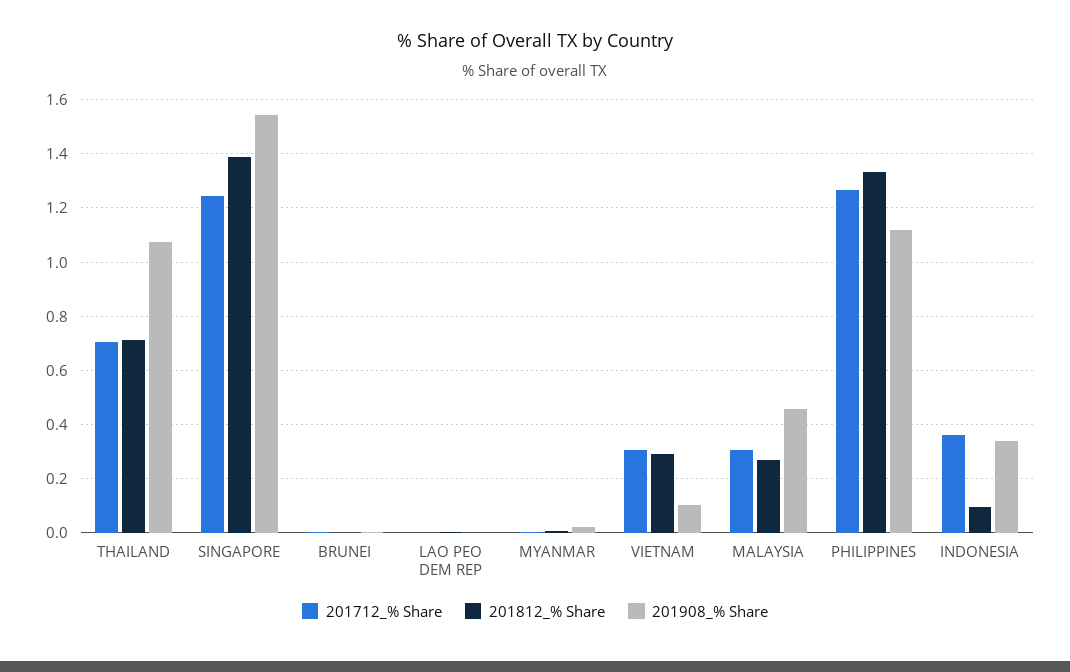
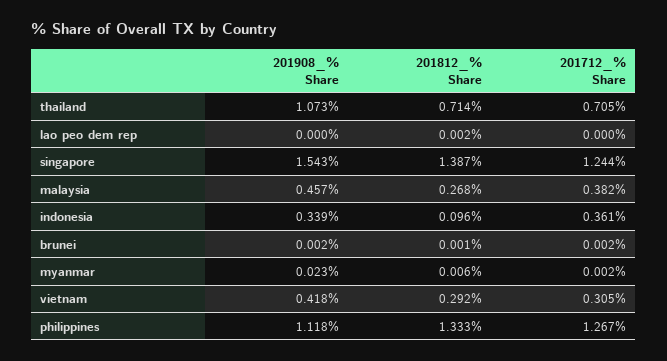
201908_% Share, VIETNAM: 0.1 -> 0.418
201712_% Share, MALAYSIA: 0.3 -> 0.382

